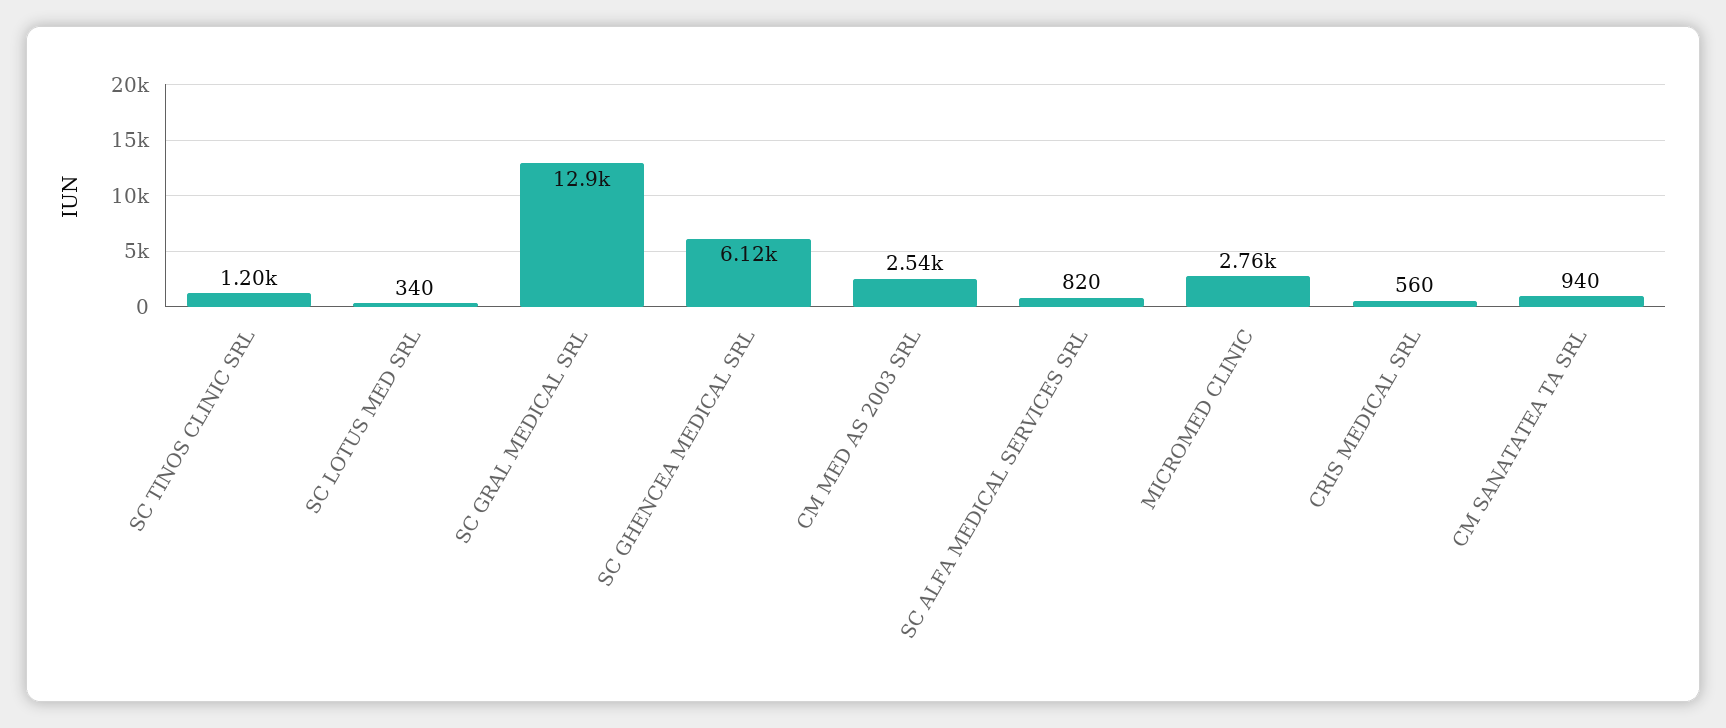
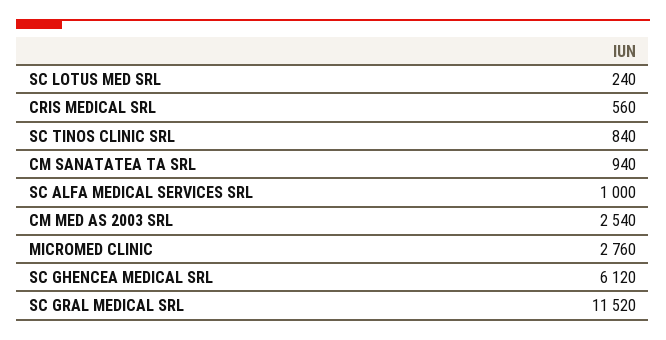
SC TINOS CLINIC SRL: 1200 -> 840
SC LOTUS MED SRL: 340 -> 240
SC GRAL MEDICAL SRL: 12900 -> 11520
SC ALFA MEDICAL SERVICES SRL: 820 -> 1000

